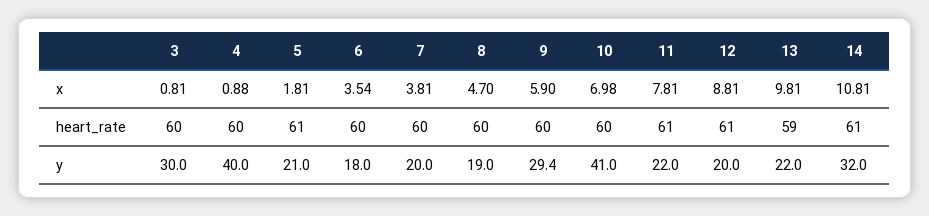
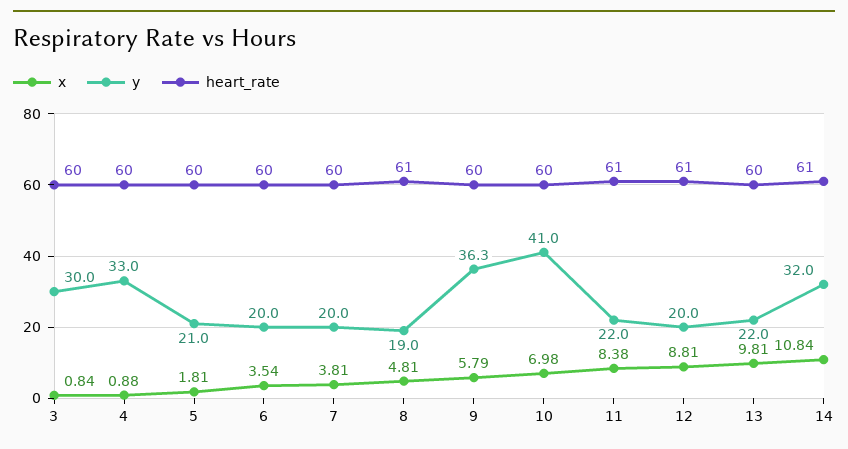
x, 3: 0.81 -> 0.84
x, 8: 4.7 -> 4.81
x, 9: 5.9 -> 5.79
x, 11: 7.81 -> 8.38
x, 14: 10.81 -> 10.84
heart_rate, 5: 61 -> 60
heart_rate, 8: 60 -> 61
heart_rate, 13: 59 -> 60
y, 4: 40 -> 33
y, 6: 18 -> 20
y, 9: 29.4 -> 36.3

